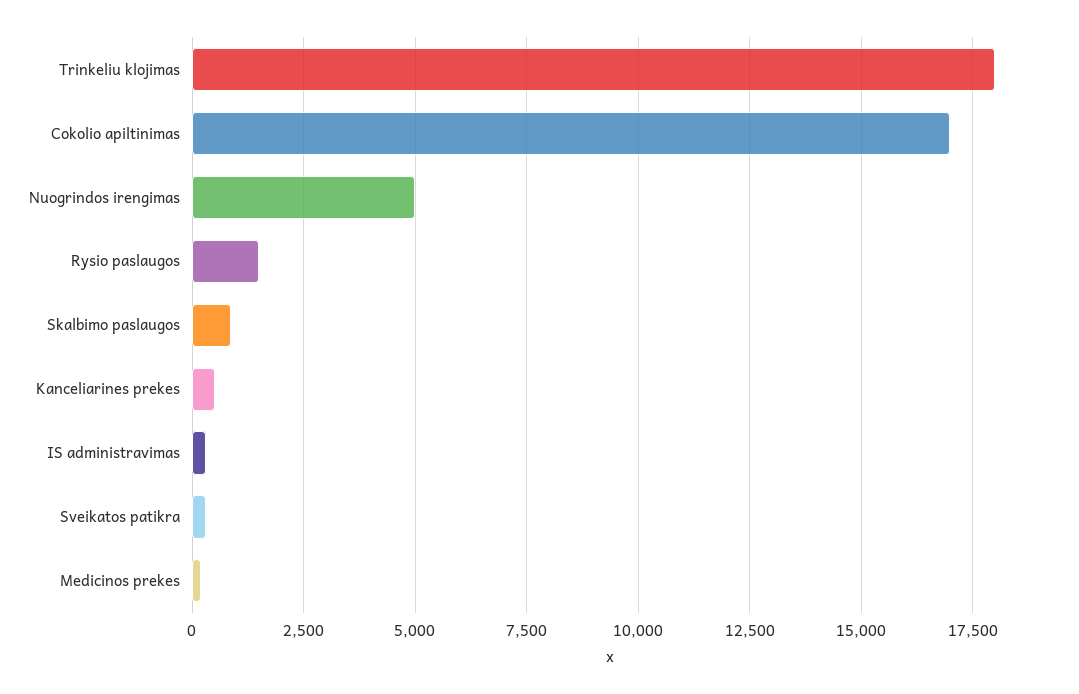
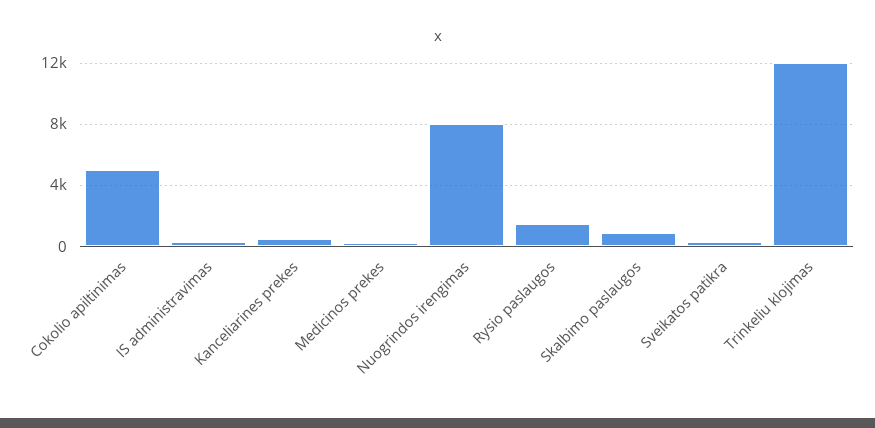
Trinkeliu klojimas: 18000 -> 12000
Cokolio apiltinimas: 17000 -> 5000
Nuogrindos irengimas: 5000 -> 8000

